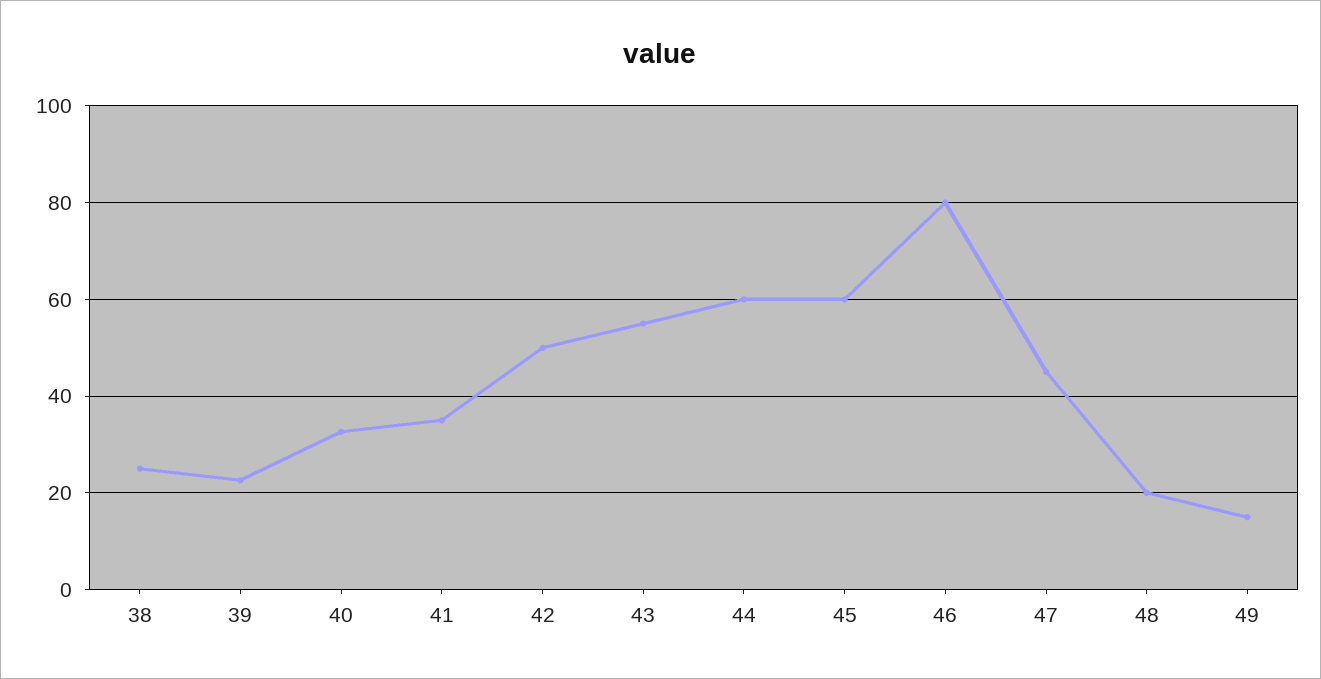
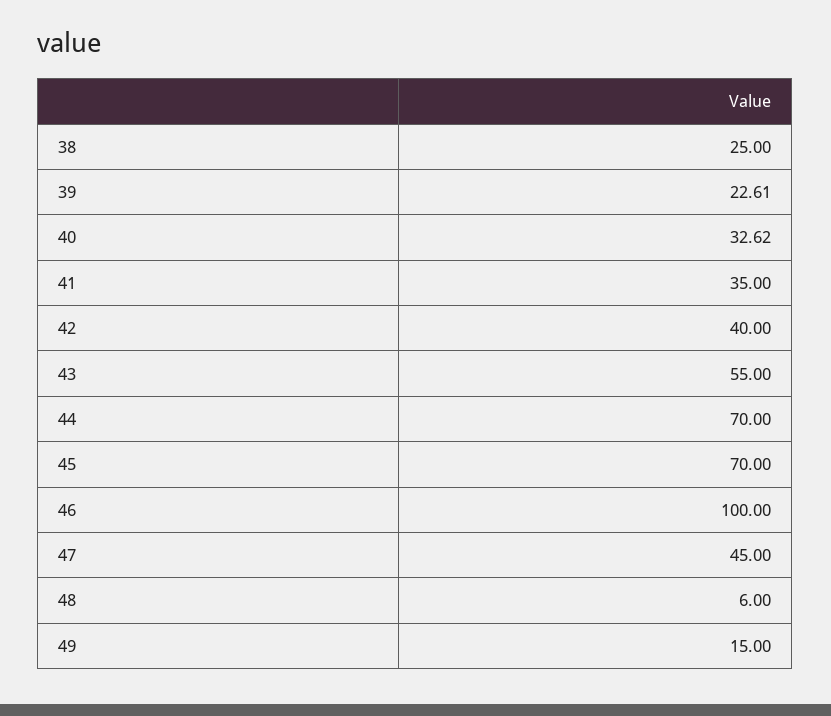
42: 50 -> 40
44: 60 -> 70
45: 60 -> 70
46: 80 -> 100
48: 20 -> 6

